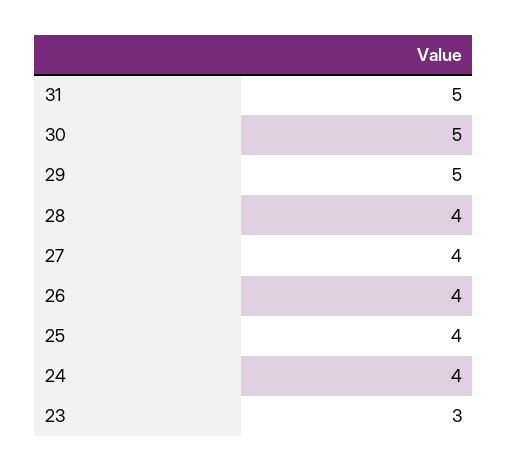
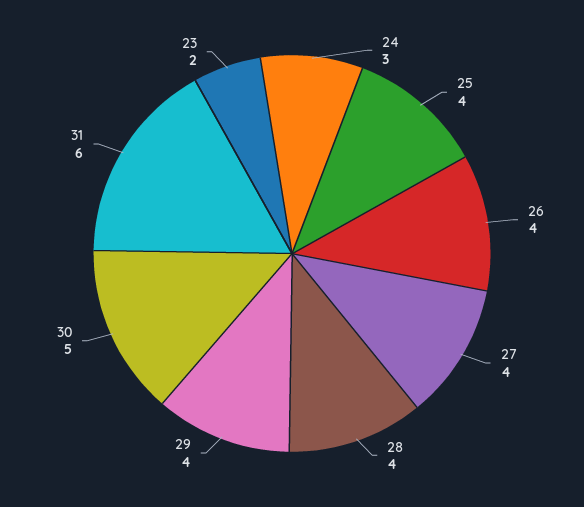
31: 5 -> 6
29: 5 -> 4
24: 4 -> 3
23: 3 -> 2

